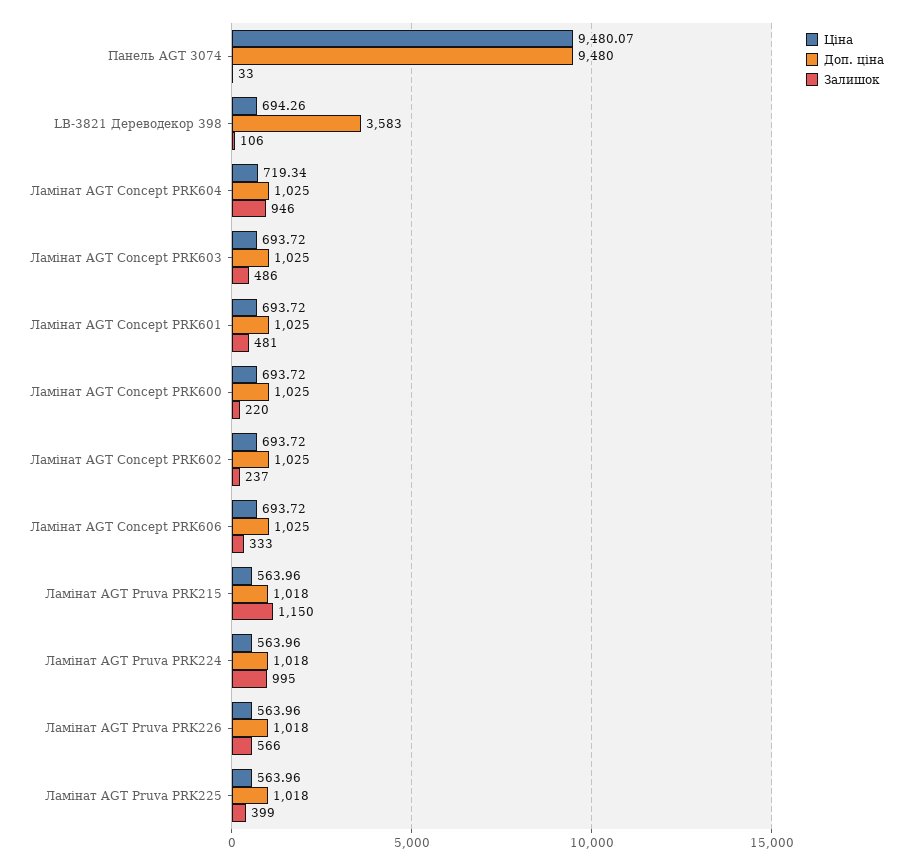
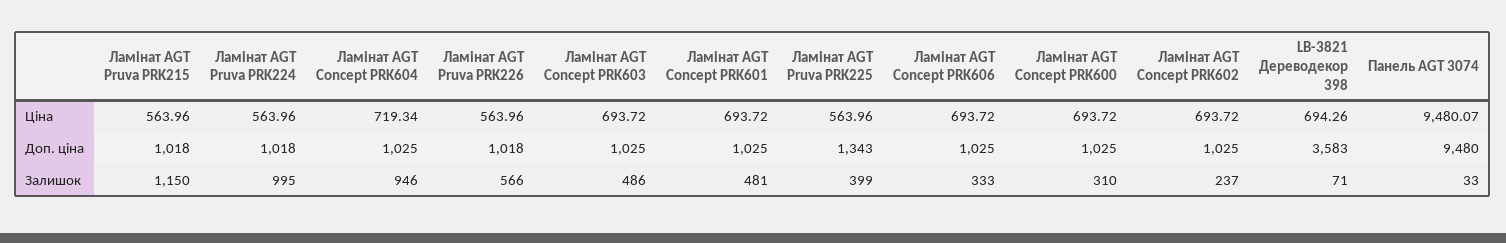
Залишок, LB-3821 Дереводекор 398: 106 -> 71
Залишок, Ламінат AGT Concept PRK600: 220 -> 310
Доп. ціна, Ламінат AGT Pruva PRK225: 1018 -> 1343

